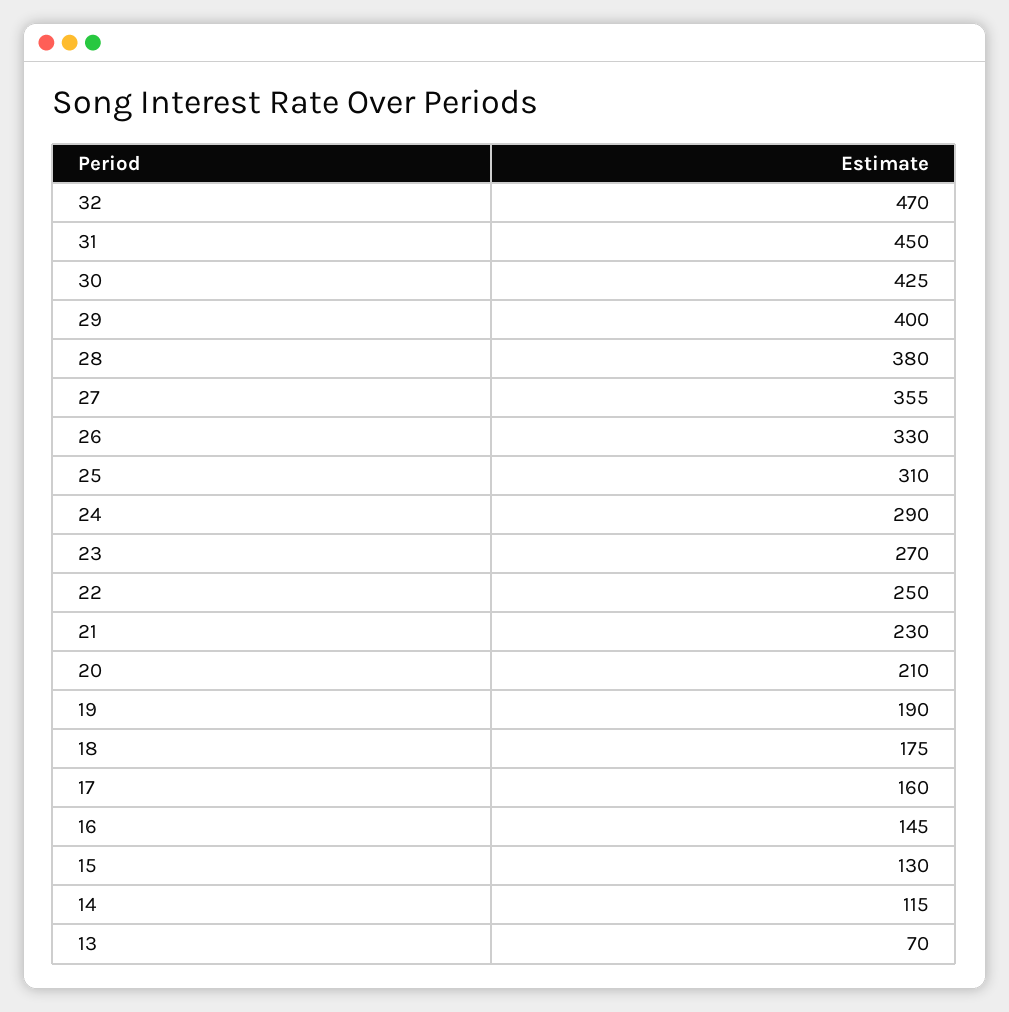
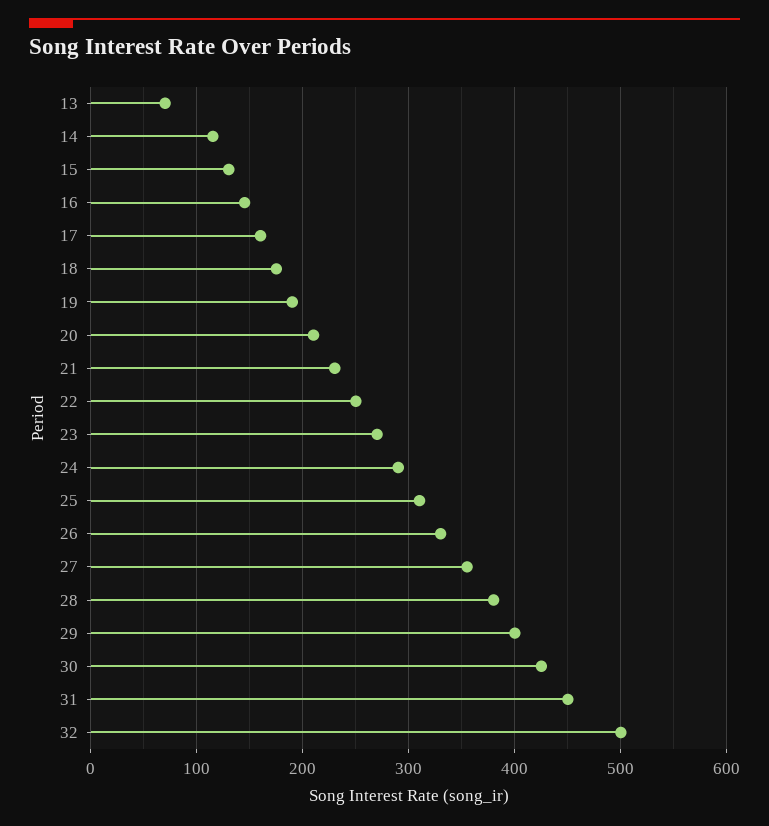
32: 470 -> 500

